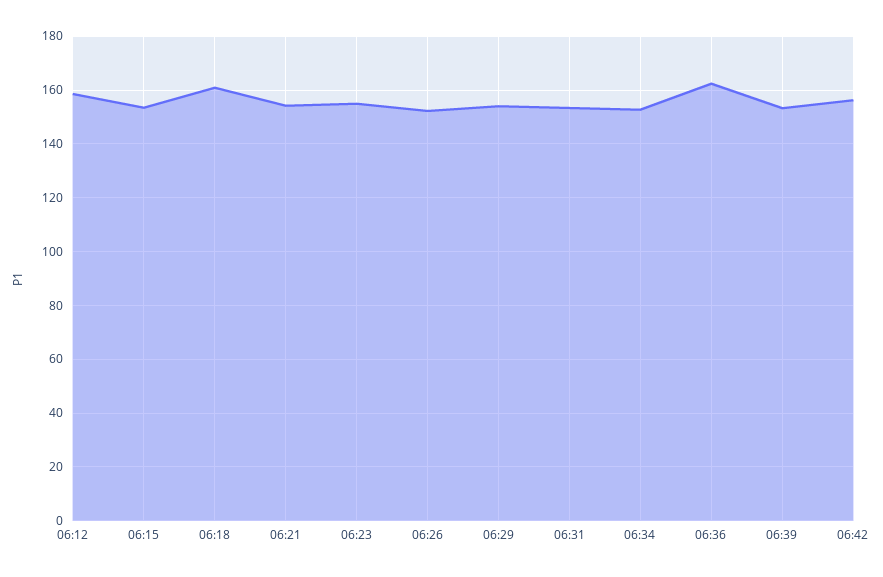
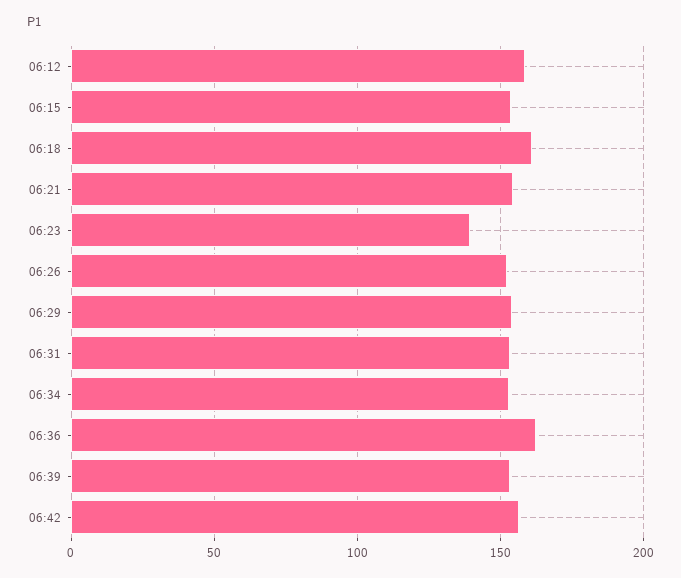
06:23: 155 -> 140

